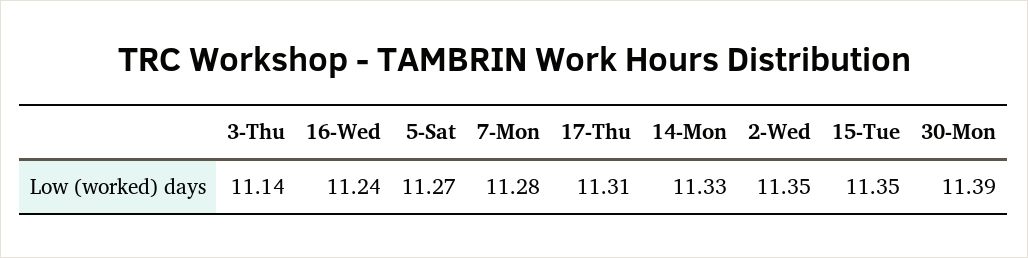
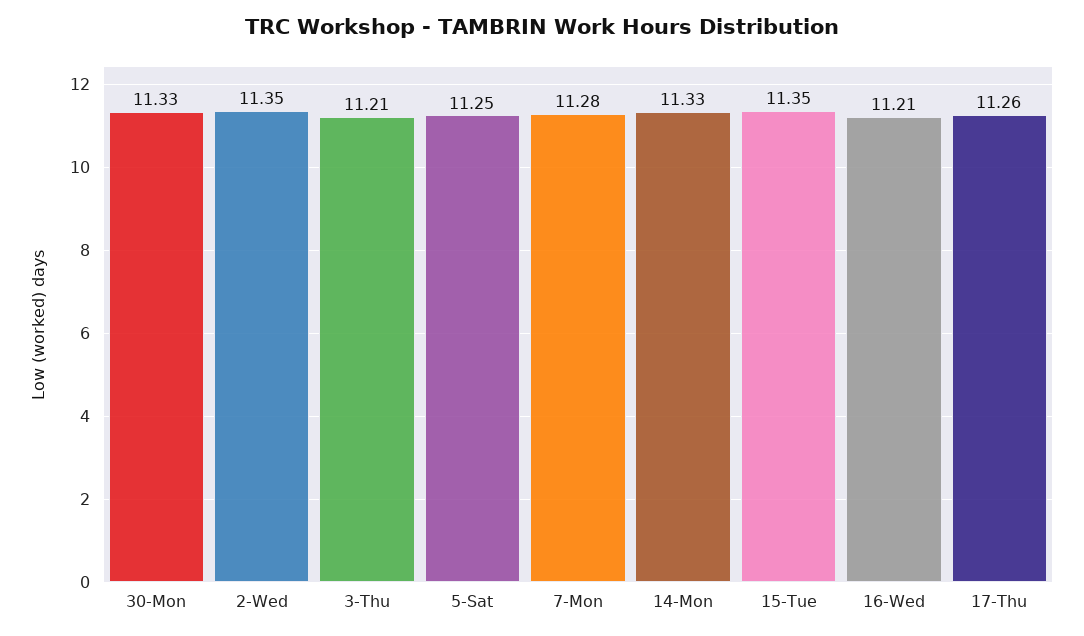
3-Thu: 11.14 -> 11.21
16-Wed: 11.24 -> 11.21
5-Sat: 11.27 -> 11.25
17-Thu: 11.31 -> 11.26
30-Mon: 11.39 -> 11.33

